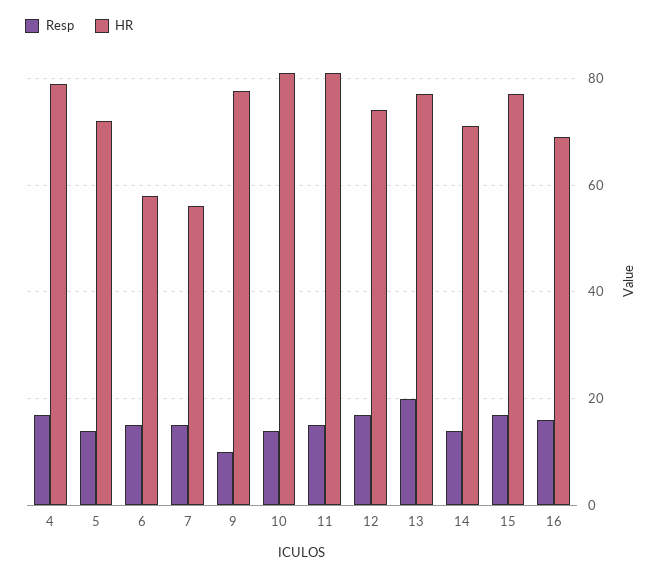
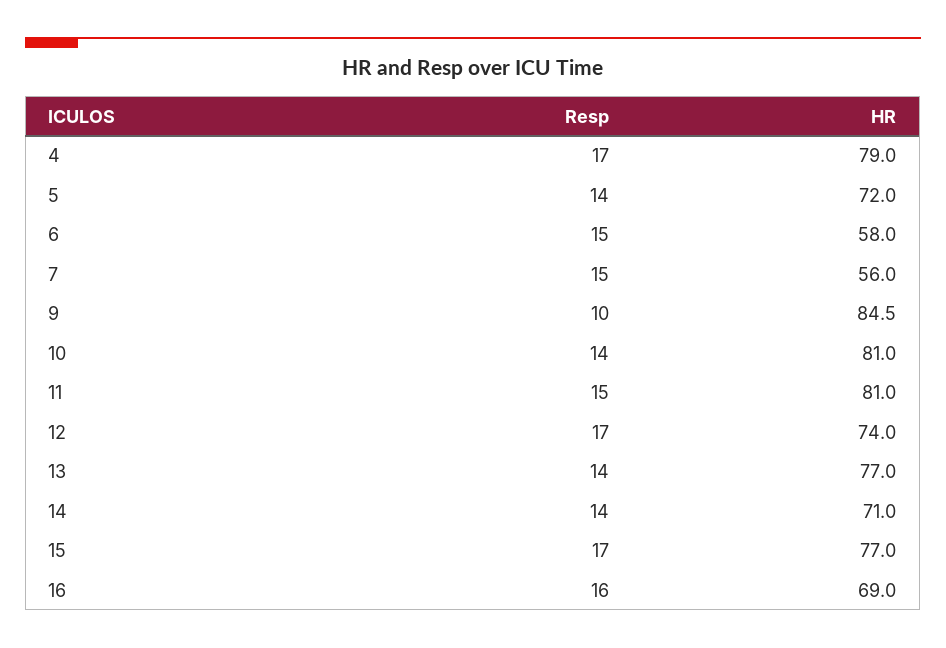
HR, 9: 78 -> 84.5
Resp, 13: 20 -> 14

